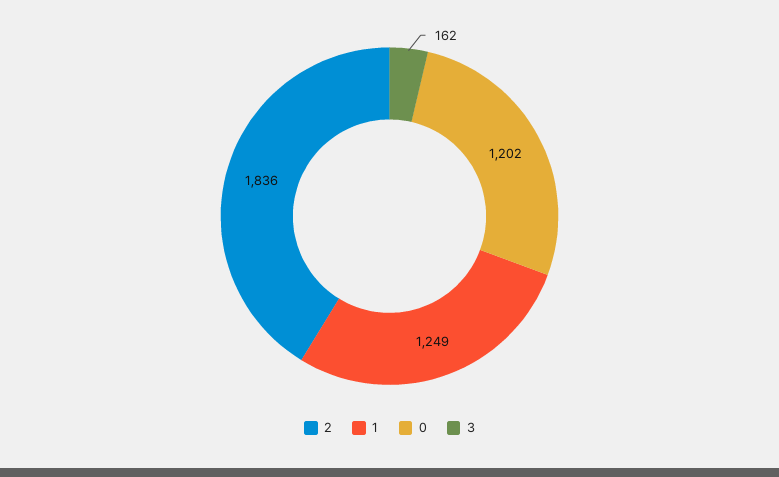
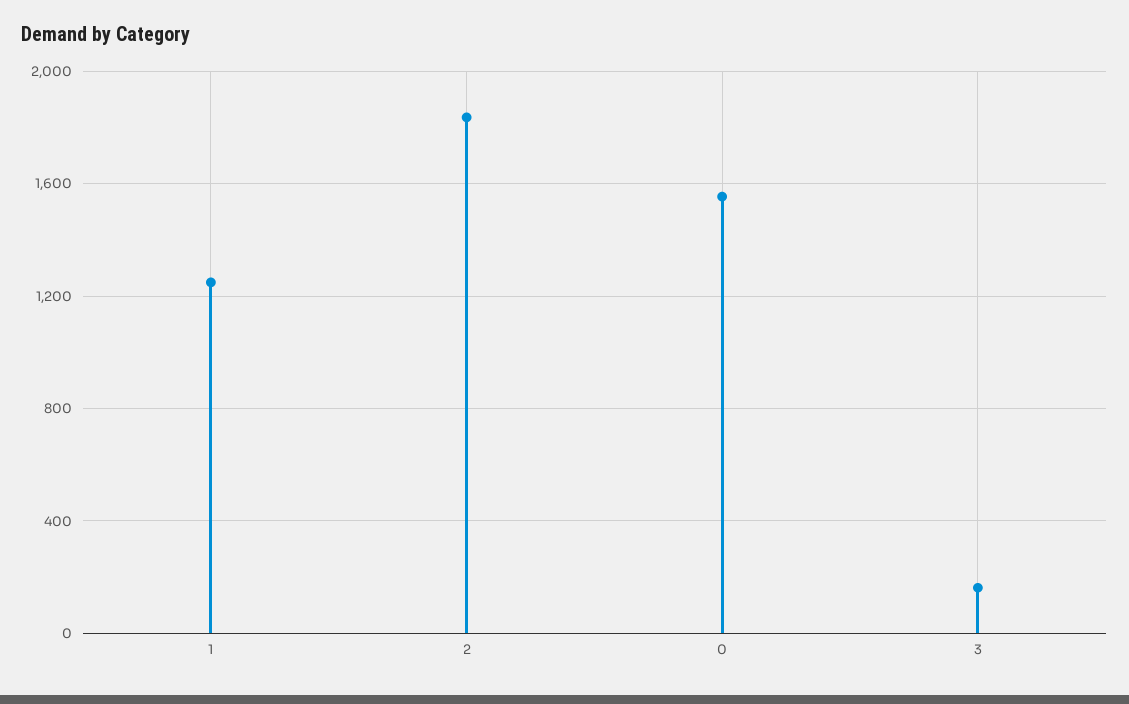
0: 1202 -> 1550

